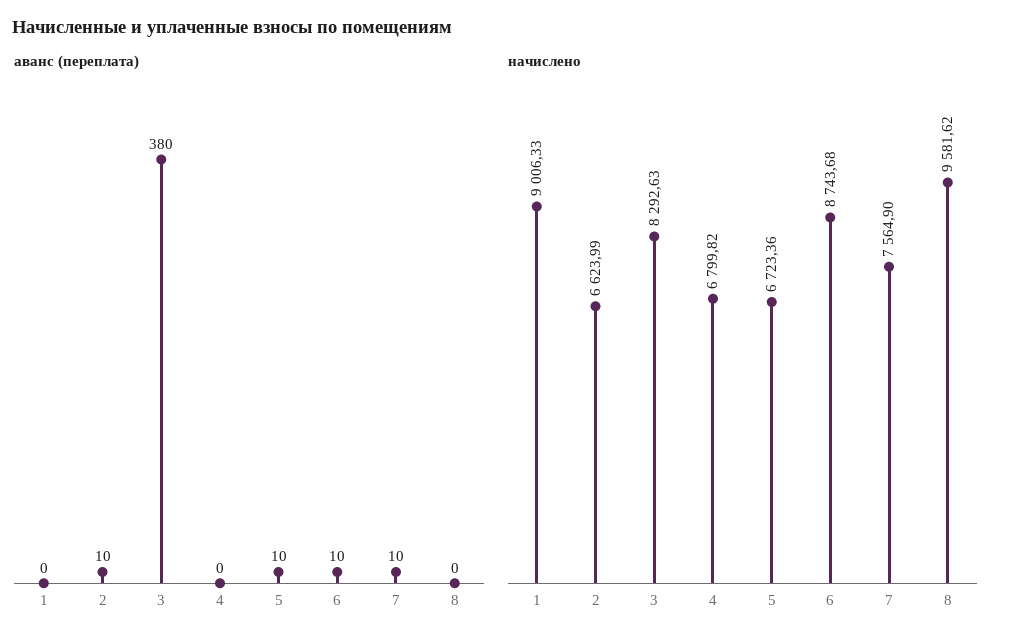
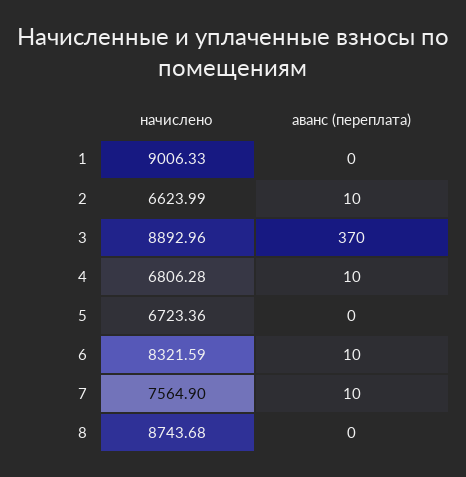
аванс (переплата), 3: 380 -> 370
аванс (переплата), 4: 0 -> 10
аванс (переплата), 5: 10 -> 0
начислено, 3: 8292.63 -> 8892.96
начислено, 4: 6799.82 -> 6806.28
начислено, 6: 8743.68 -> 8321.59
начислено, 8: 9581.62 -> 8743.68

